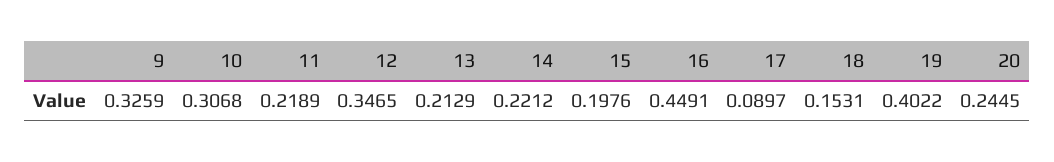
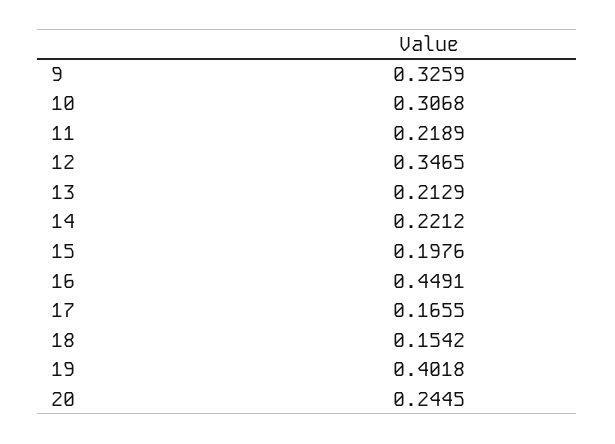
17: 0.0897 -> 0.1655
18: 0.1531 -> 0.1542
19: 0.4022 -> 0.4018

